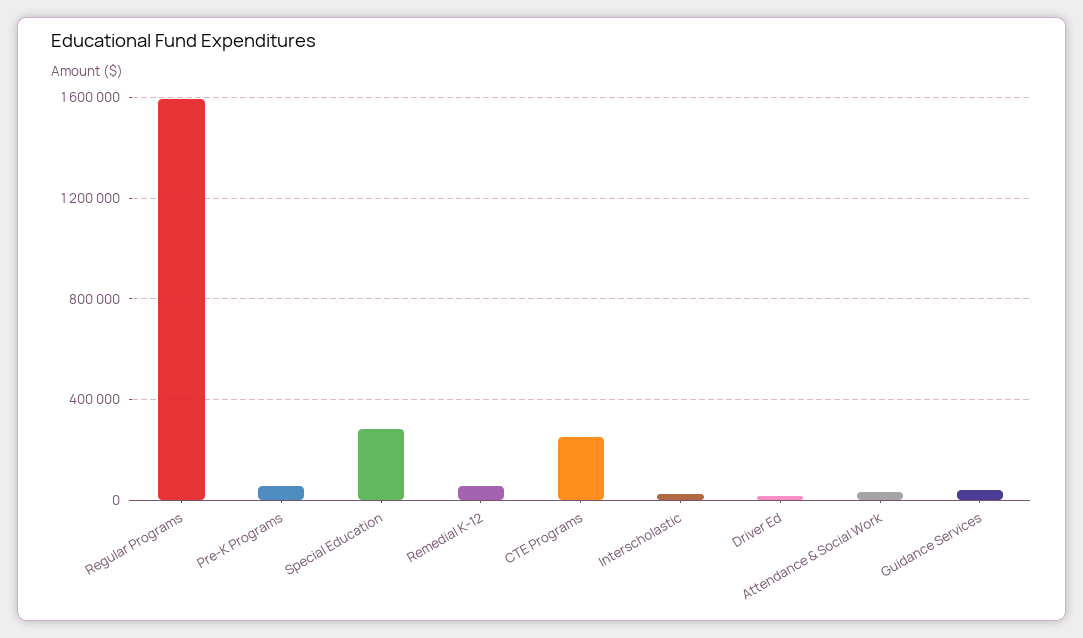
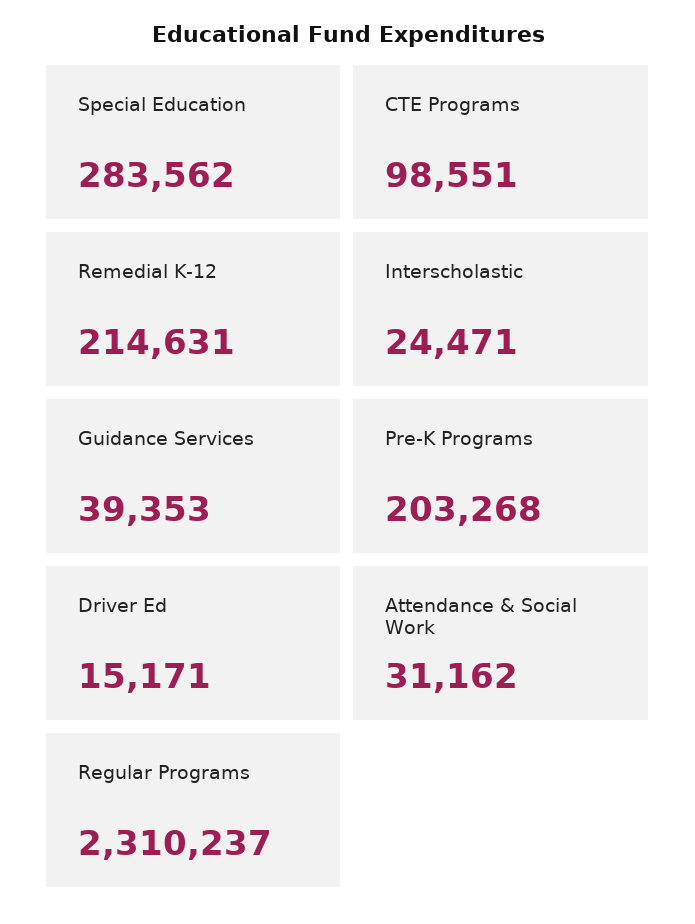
Regular Programs: 1600000 -> 2310237
Pre-K Programs: 50000 -> 203268
Remedial K-12: 50000 -> 214631
CTE Programs: 250000 -> 98551

